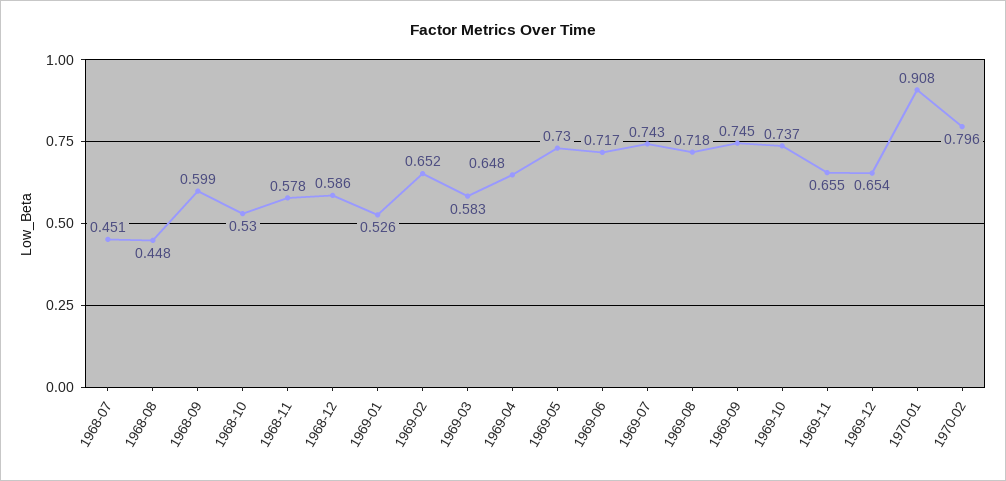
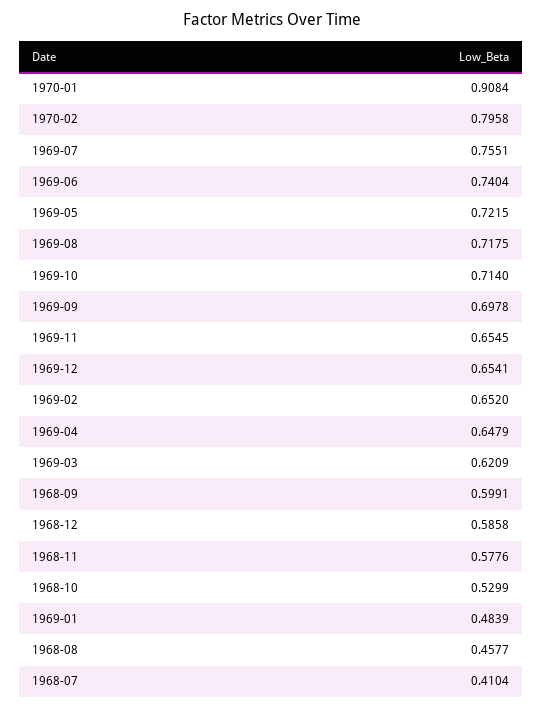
1968-07: 0.451 -> 0.4104
1968-08: 0.448 -> 0.4577
1969-01: 0.526 -> 0.4839
1969-03: 0.583 -> 0.6209
1969-05: 0.73 -> 0.7215
1969-06: 0.717 -> 0.7404
1969-07: 0.743 -> 0.7551
1969-09: 0.745 -> 0.6978
1969-10: 0.737 -> 0.714

